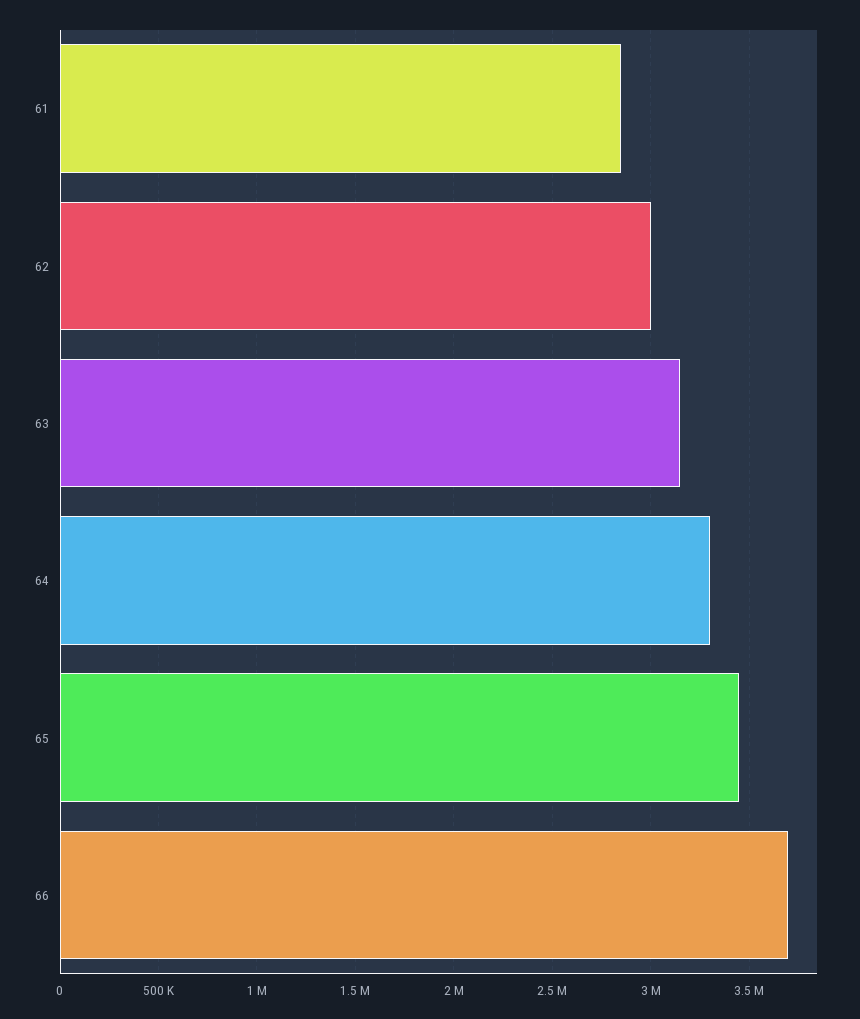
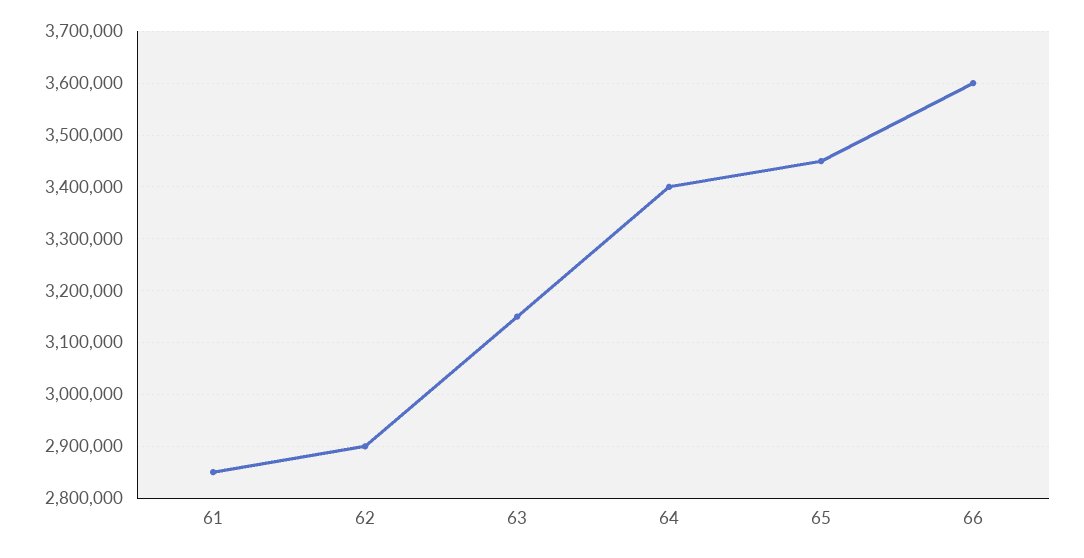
62: 3000000 -> 2900000
64: 3300000 -> 3400000
66: 3700000 -> 3600000

